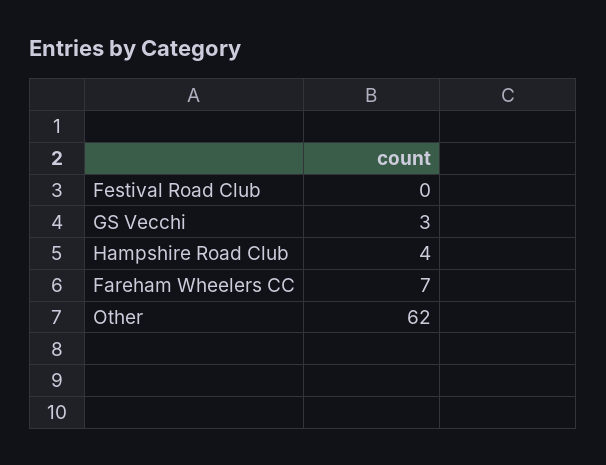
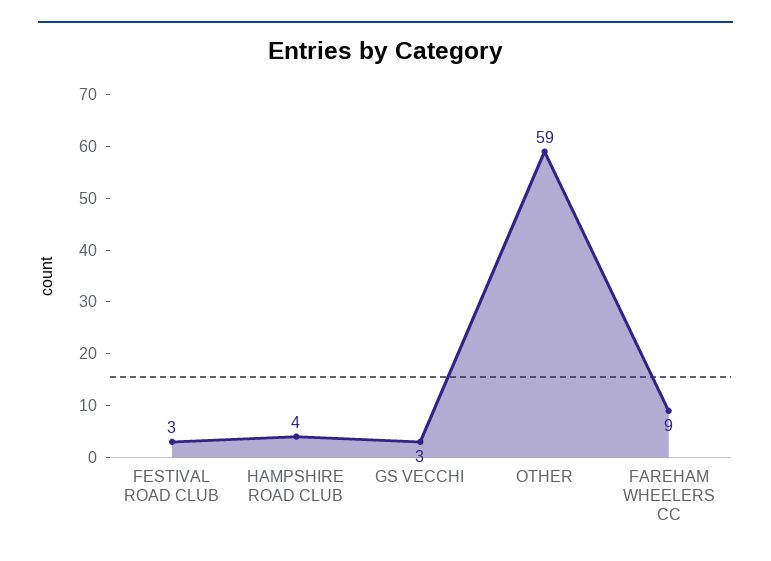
Festival Road Club: 0 -> 3
Fareham Wheelers CC: 7 -> 9
Other: 62 -> 59

